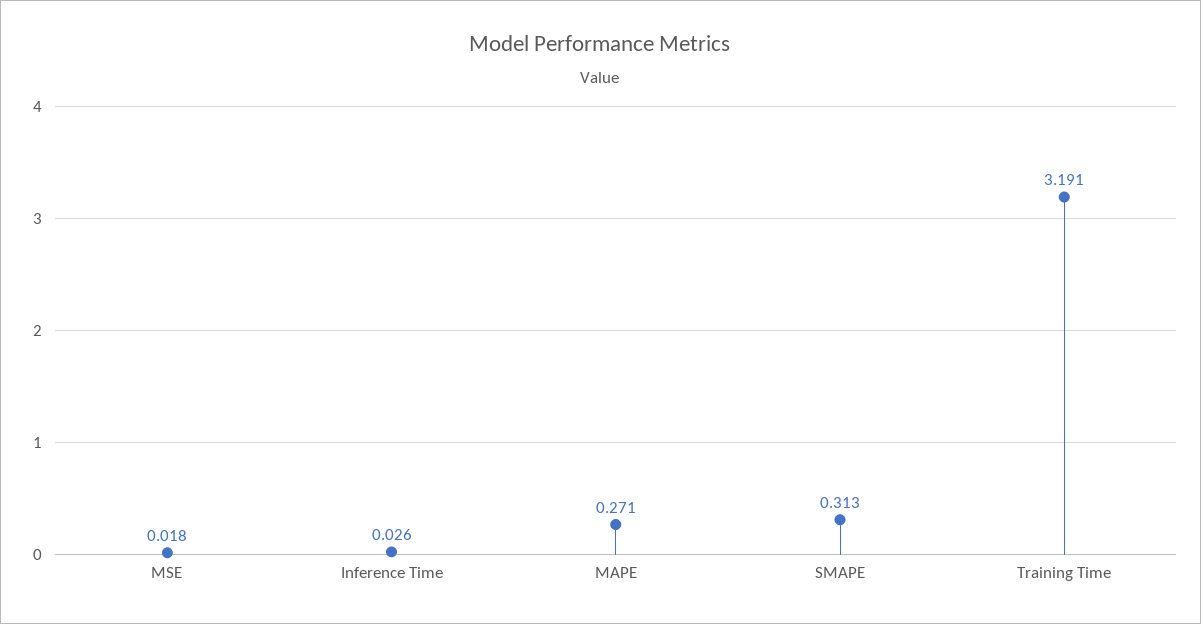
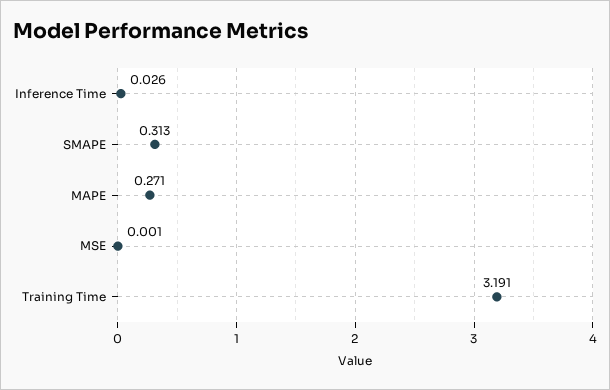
MSE: 0.018 -> 0.001

